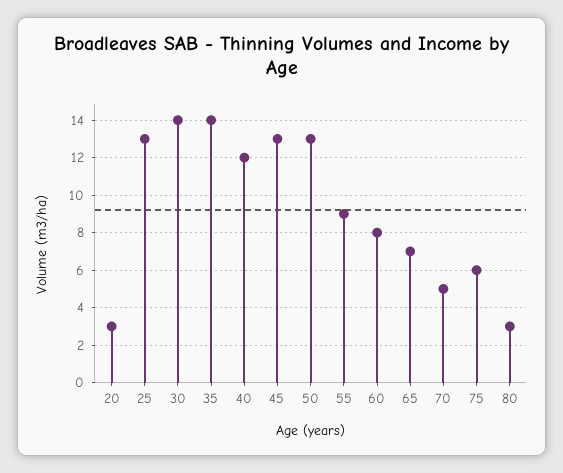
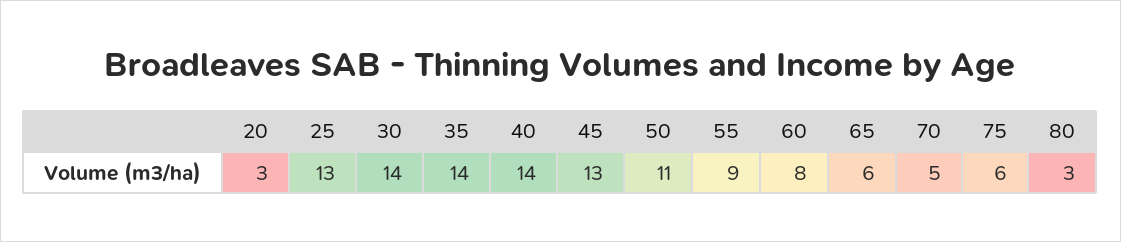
40: 12 -> 14
50: 13 -> 11
65: 7 -> 6

